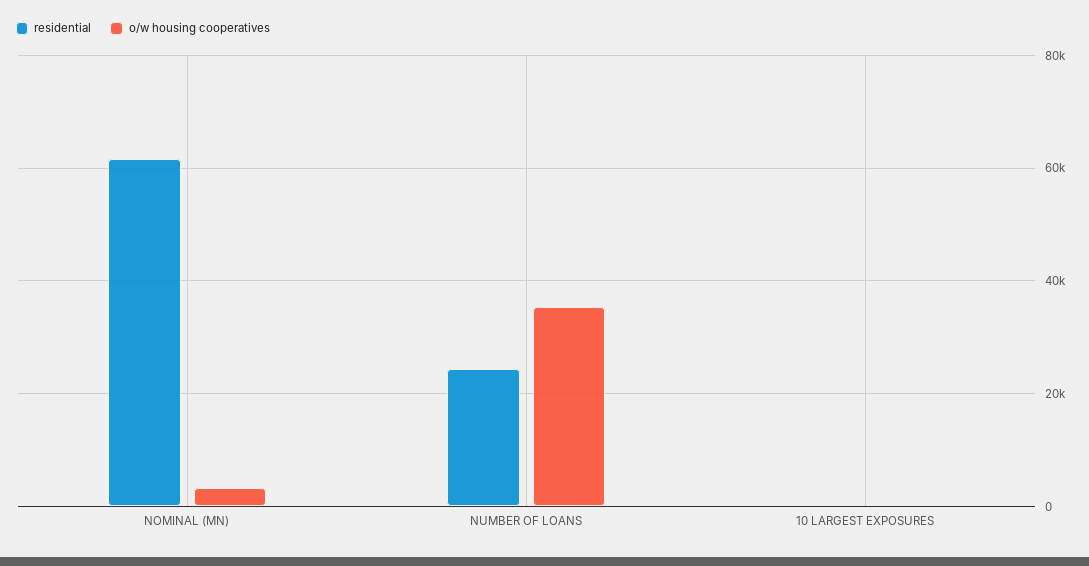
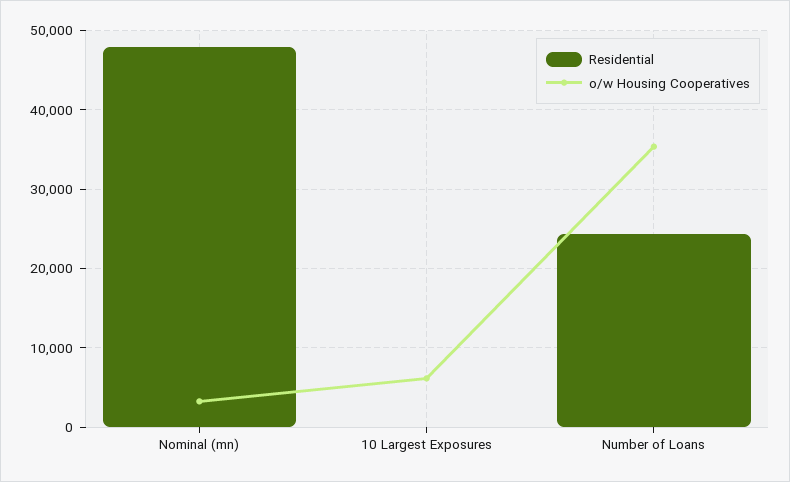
residential, NOMINAL (MN): 62000 -> 48000
o/w housing cooperatives, 10 LARGEST EXPOSURES: 0 -> 6000

